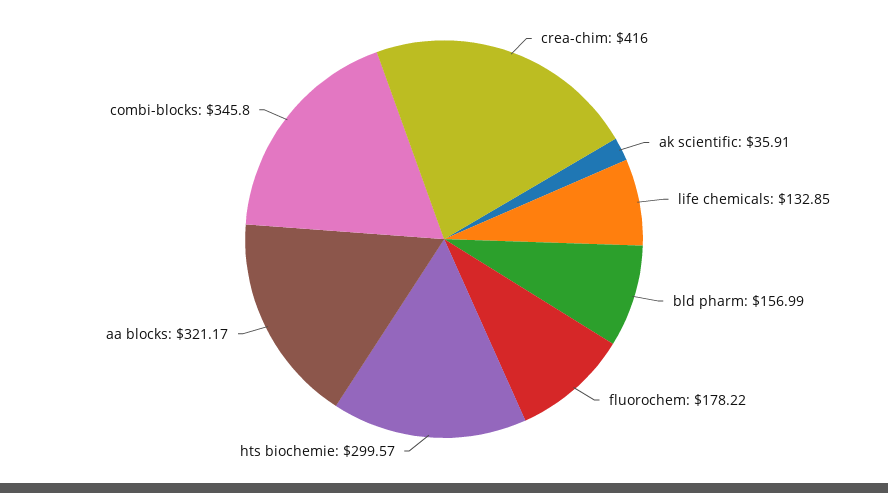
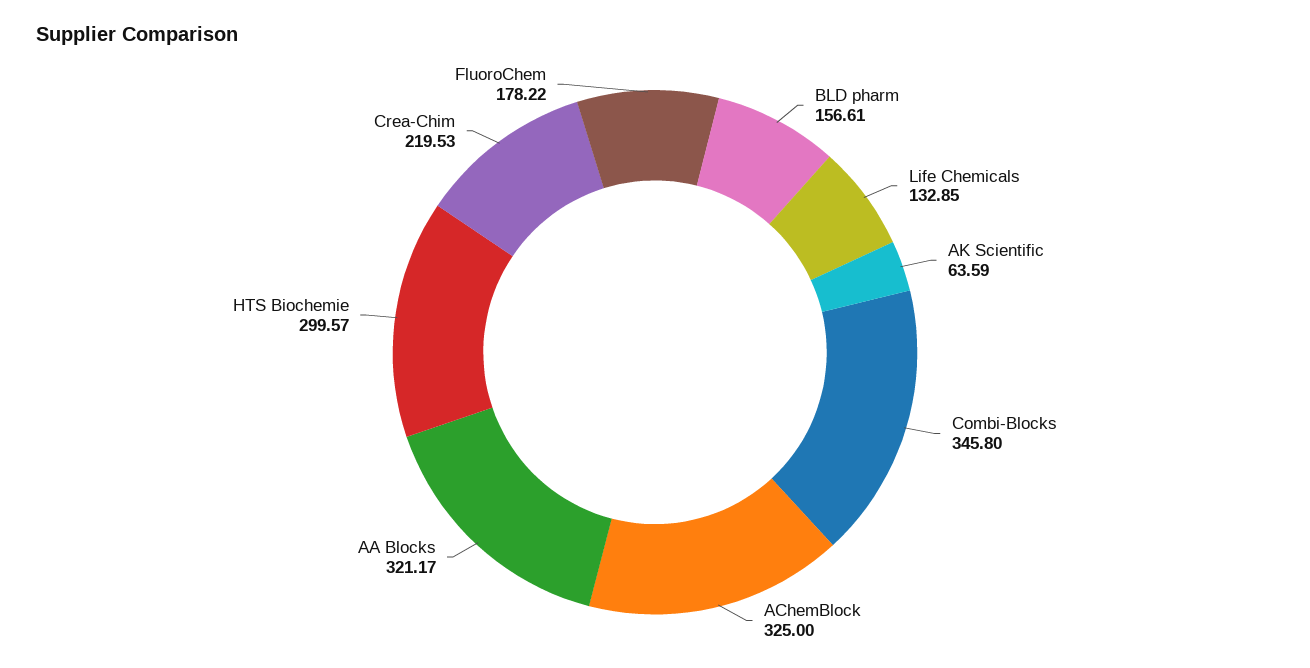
crea-chim: 416 -> 219.53
ak scientific: 35.91 -> 63.59
bld pharm: 156.99 -> 156.61
AChemBlock: none -> 325

